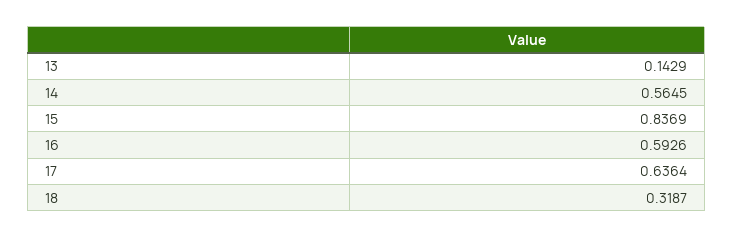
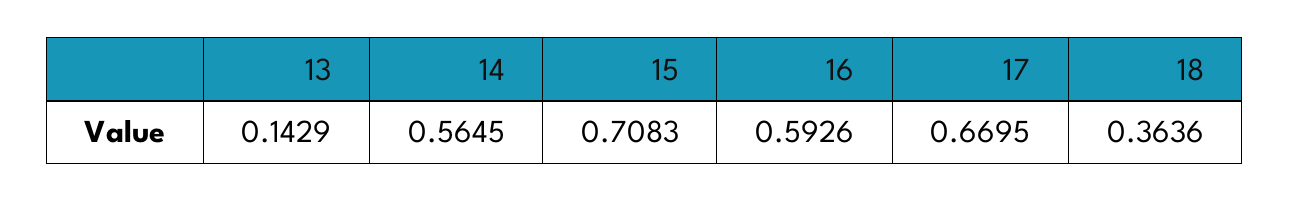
15: 0.8369 -> 0.7083
17: 0.6364 -> 0.6695
18: 0.3187 -> 0.3636

